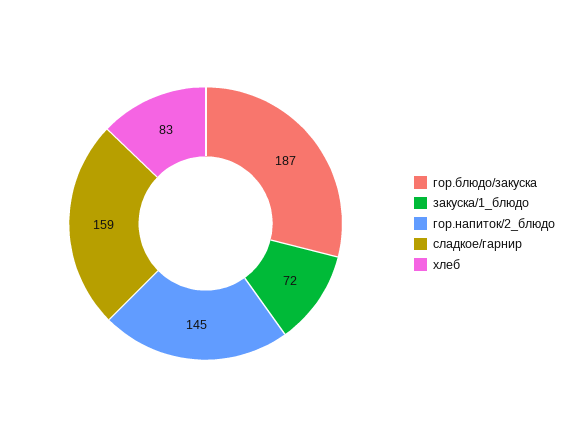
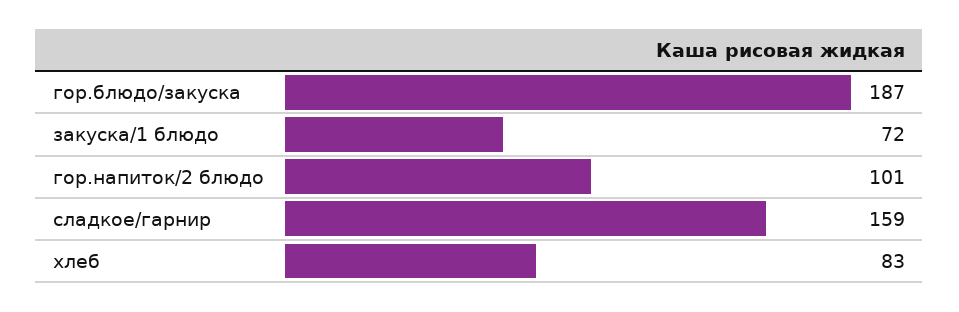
гор.напиток/2_блюдо: 145 -> 101

